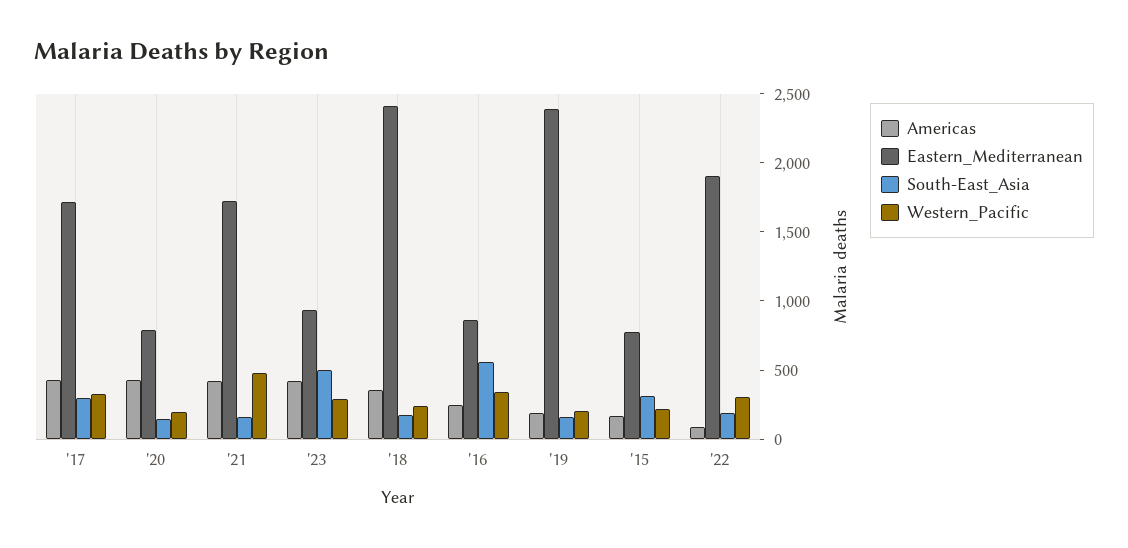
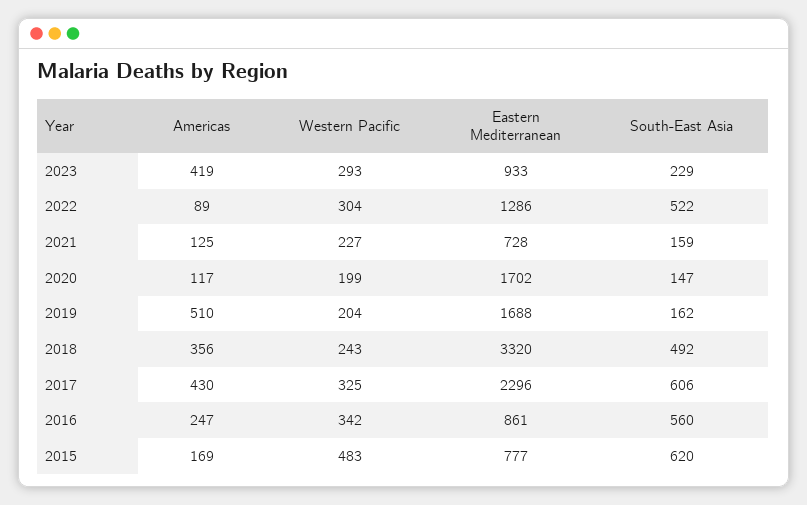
Eastern_Mediterranean, '17: 1700 -> 2296
South-East_Asia, '17: 300 -> 606
Americas, '20: 400 -> 117
Eastern_Mediterranean, '20: 800 -> 1702
Americas, '21: 400 -> 125
Eastern_Mediterranean, '21: 1700 -> 728
Western_Pacific, '21: 500 -> 227
South-East_Asia, '23: 500 -> 229
Eastern_Mediterranean, '18: 2400 -> 3320
South-East_Asia, '18: 200 -> 492
Americas, '19: 200 -> 510
Eastern_Mediterranean, '19: 2400 -> 1688
South-East_Asia, '15: 300 -> 620
Western_Pacific, '15: 200 -> 483
Eastern_Mediterranean, '22: 1900 -> 1286
South-East_Asia, '22: 200 -> 522

